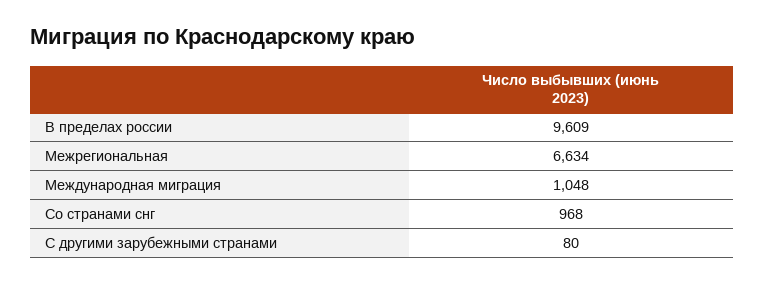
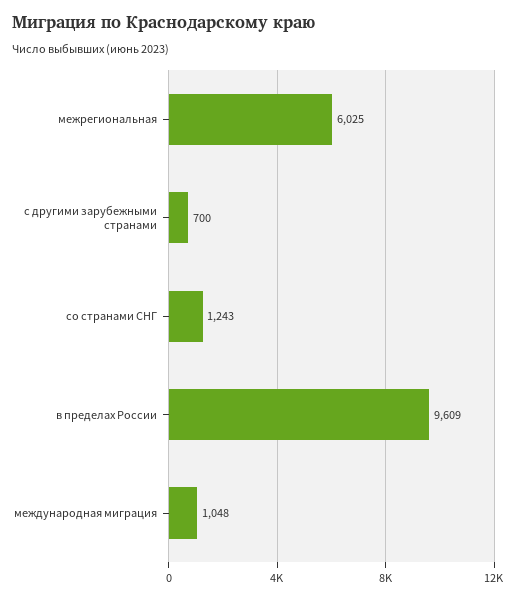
Межрегиональная: 6634 -> 6025
Со странами снг: 968 -> 1243
С другими зарубежными странами: 80 -> 700

